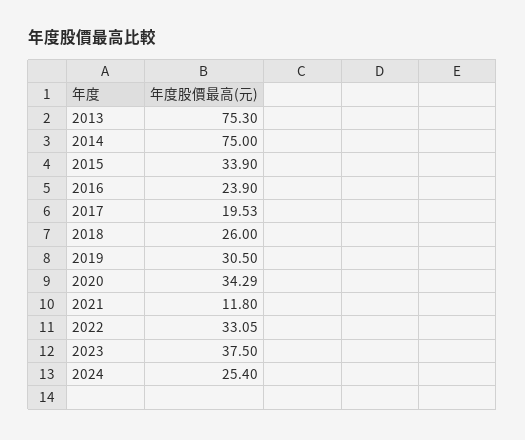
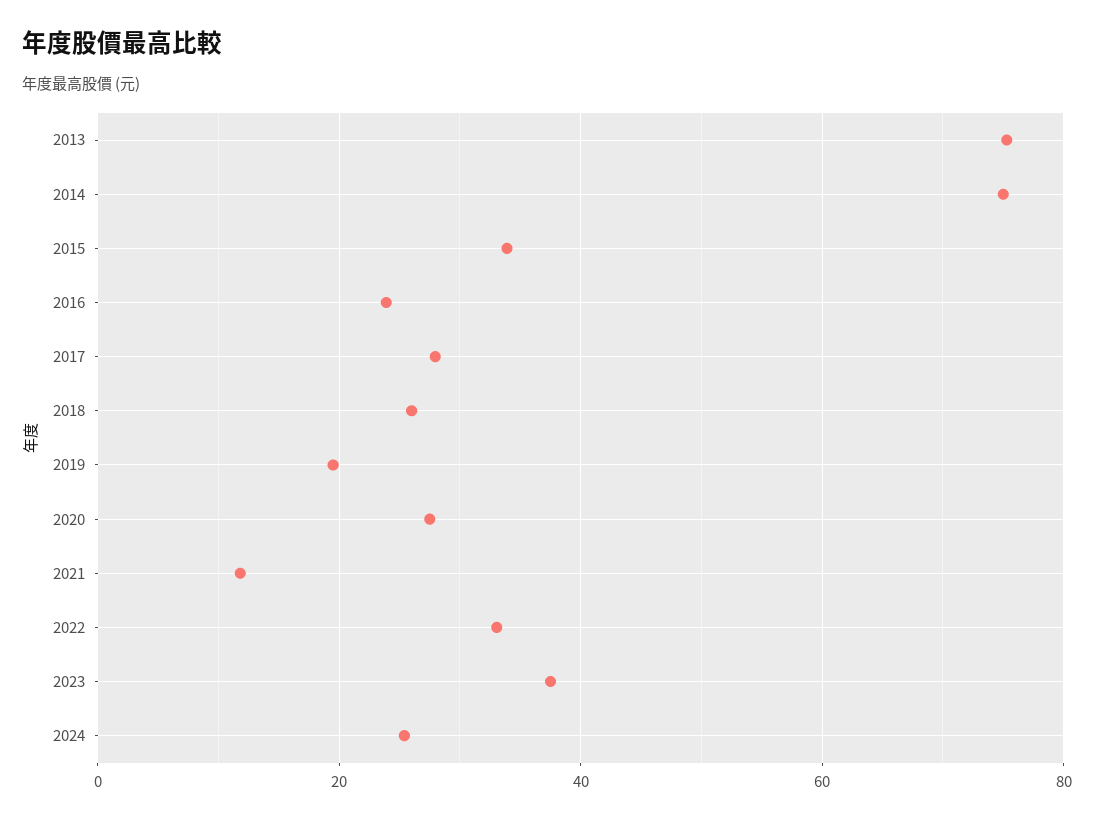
2017: 19.53 -> 28
2019: 30.5 -> 20
2020: 34.29 -> 28

